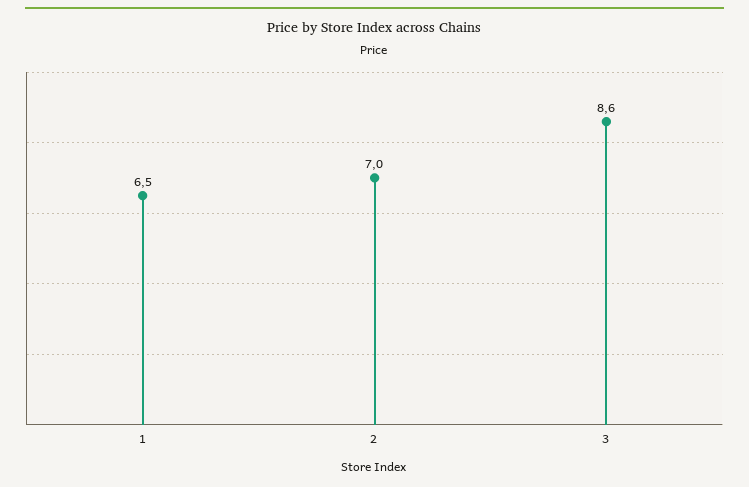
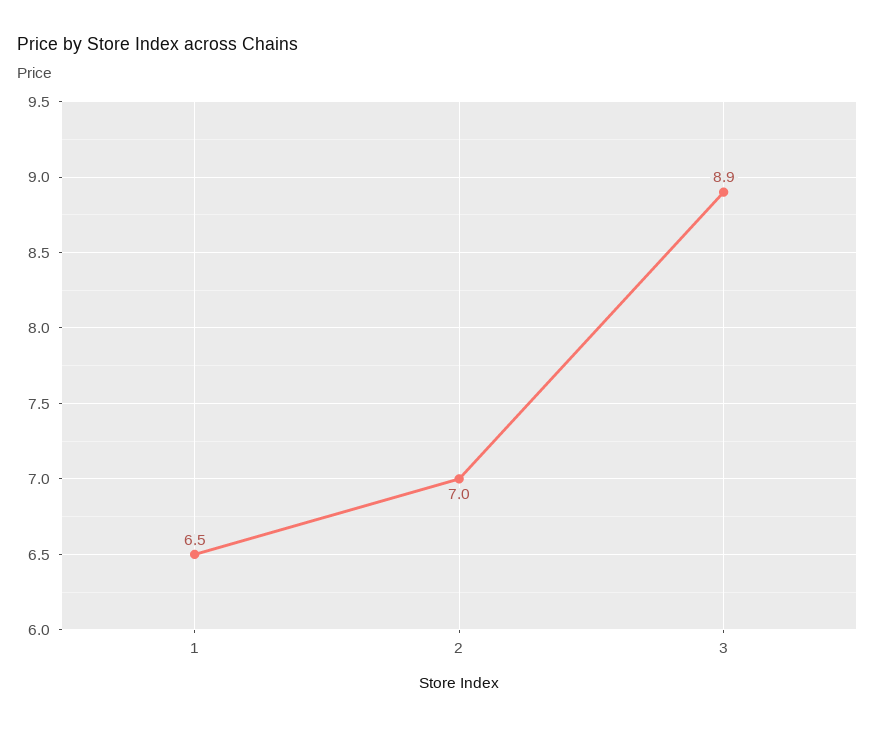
3: 8.6 -> 8.9

